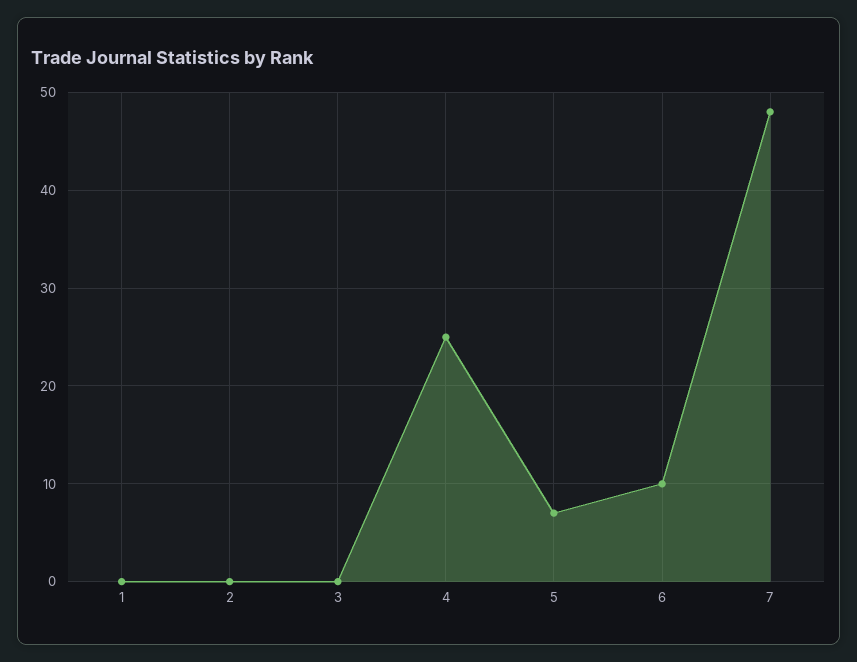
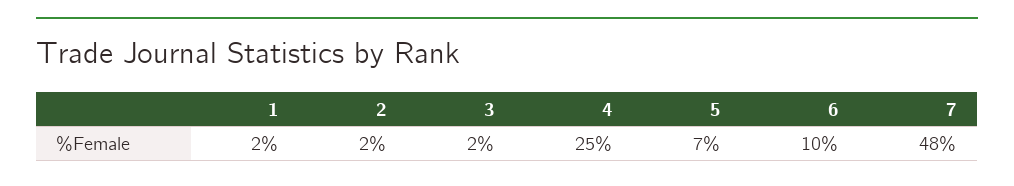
1: 0 -> 2
2: 0 -> 2
3: 0 -> 2

